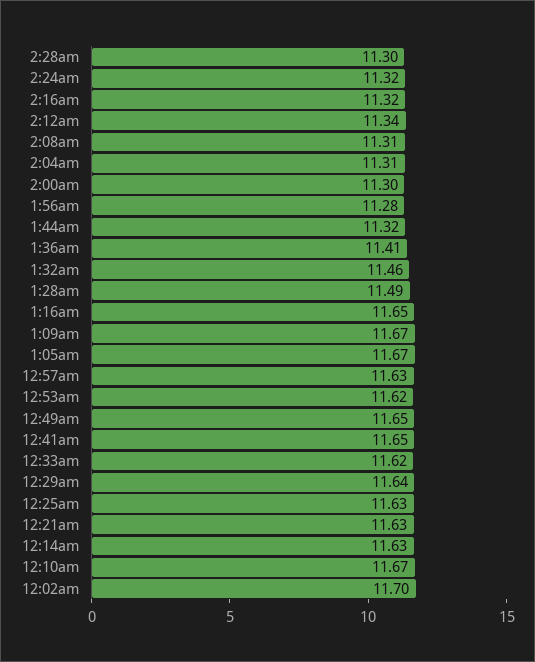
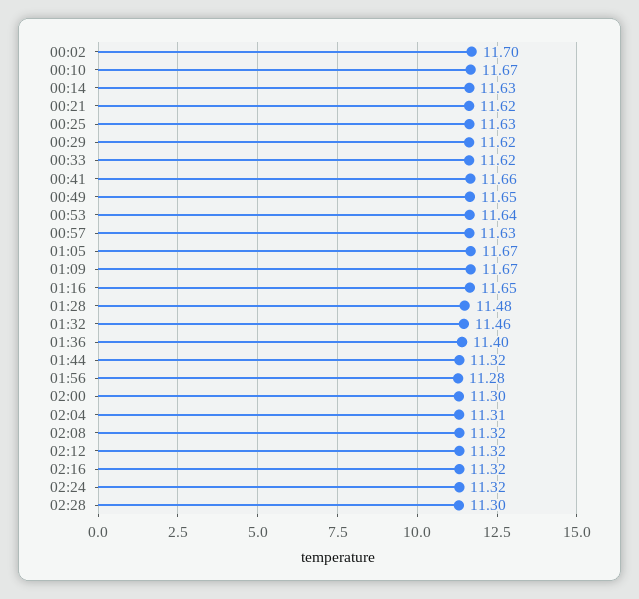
2:12am: 11.34 -> 11.32
2:08am: 11.31 -> 11.32
1:36am: 11.41 -> 11.4
1:28am: 11.49 -> 11.48
12:53am: 11.62 -> 11.64
12:41am: 11.65 -> 11.66
12:29am: 11.64 -> 11.62
12:21am: 11.63 -> 11.62

